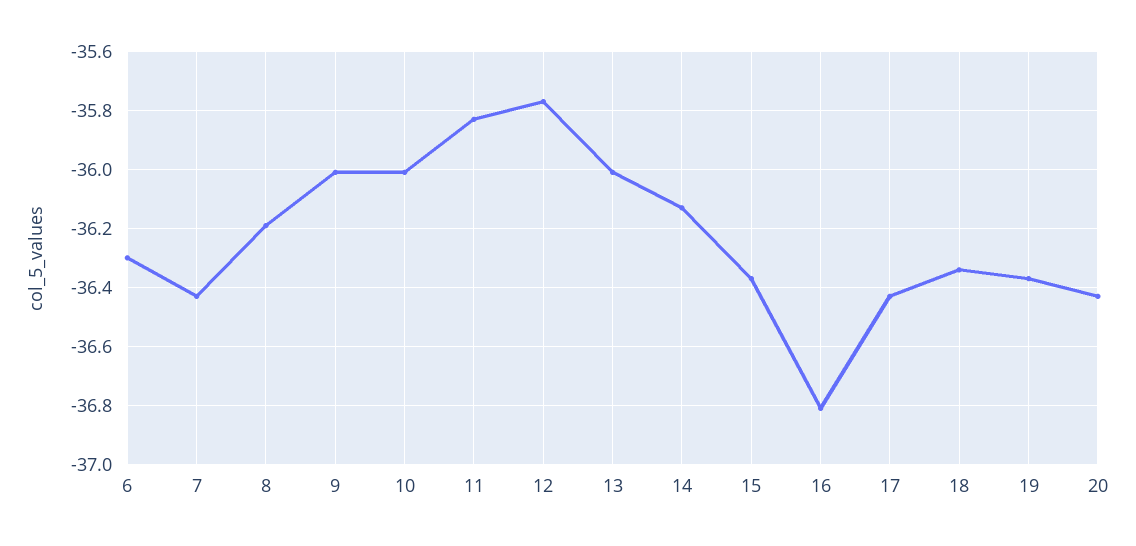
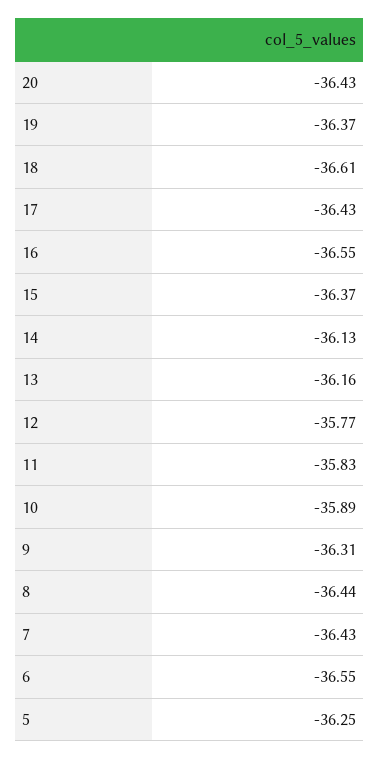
6: -36.3 -> -36.55
8: -36.2 -> -36.44
9: -36 -> -36.31
10: -36 -> -35.89
13: -36 -> -36.16
16: -36.8 -> -36.55
18: -36.35 -> -36.61
5: none -> -36.25

